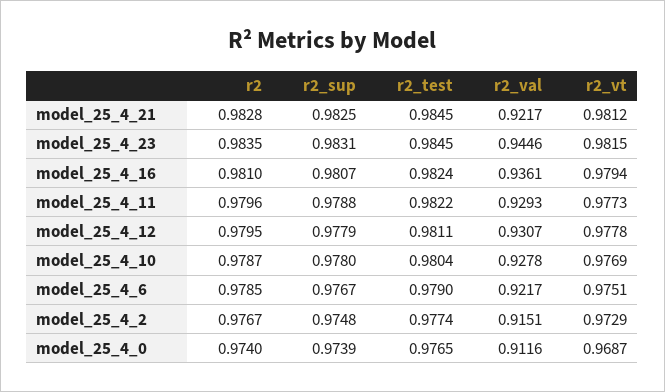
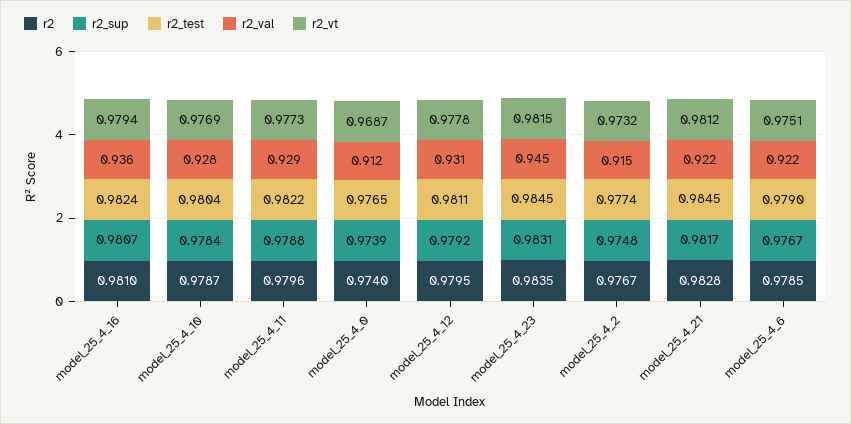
r2_sup, model_25_4_21: 0.9825 -> 0.9817
r2_sup, model_25_4_12: 0.9779 -> 0.9792
r2_sup, model_25_4_10: 0.978 -> 0.9784
r2_vt, model_25_4_2: 0.9729 -> 0.9732

